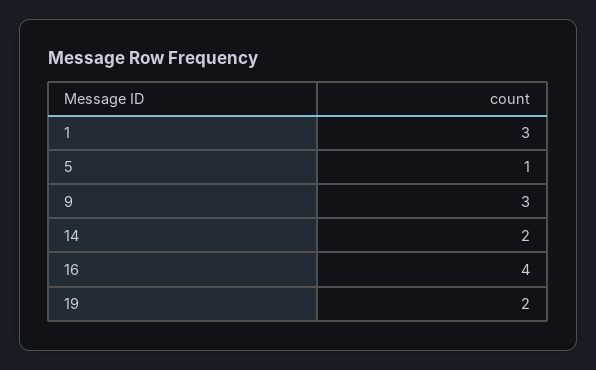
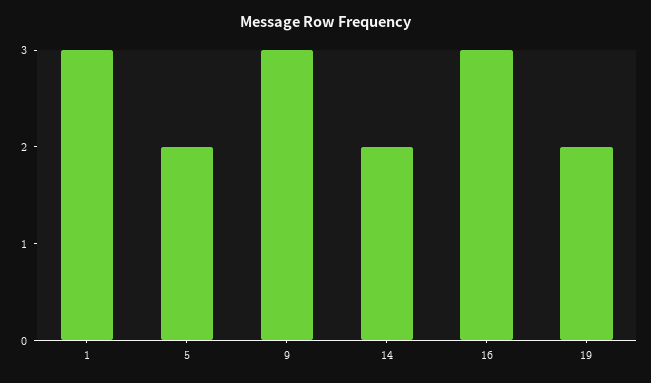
5: 1 -> 2
16: 4 -> 3

